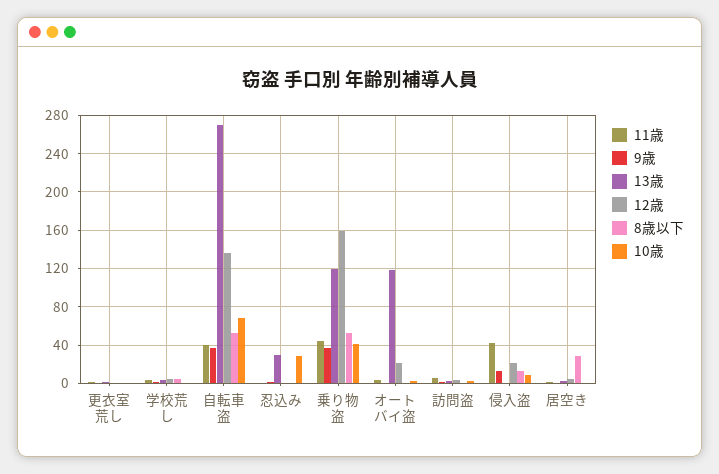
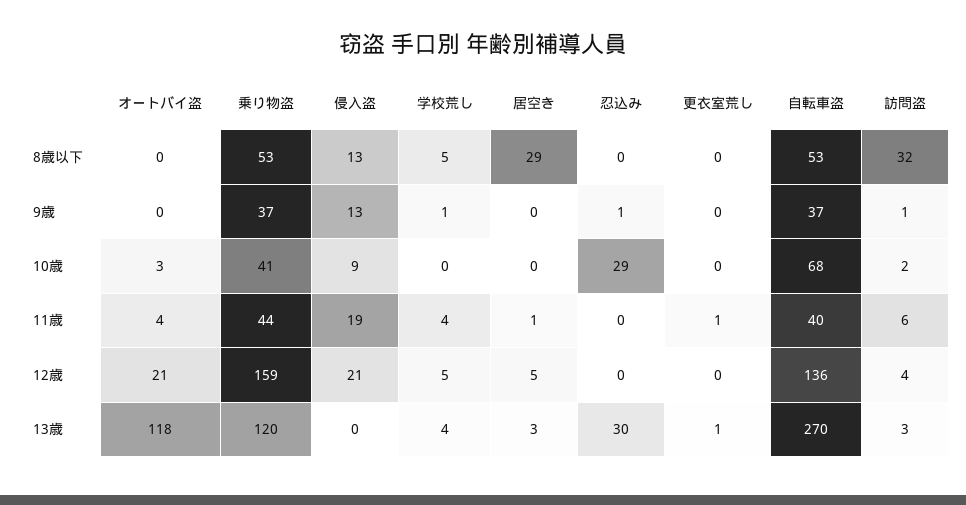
8歳以下, 訪問盗: 0 -> 32
11歳, 侵入盗: 40 -> 19

